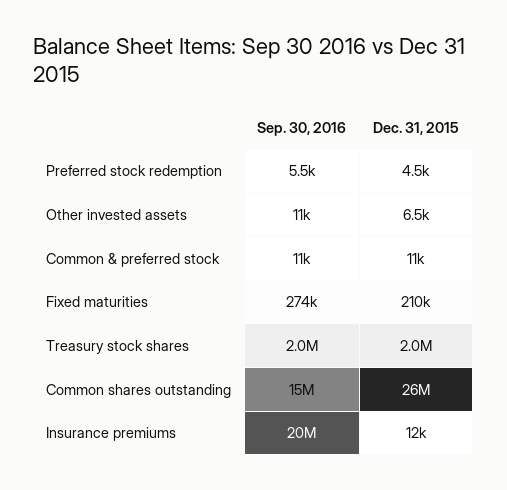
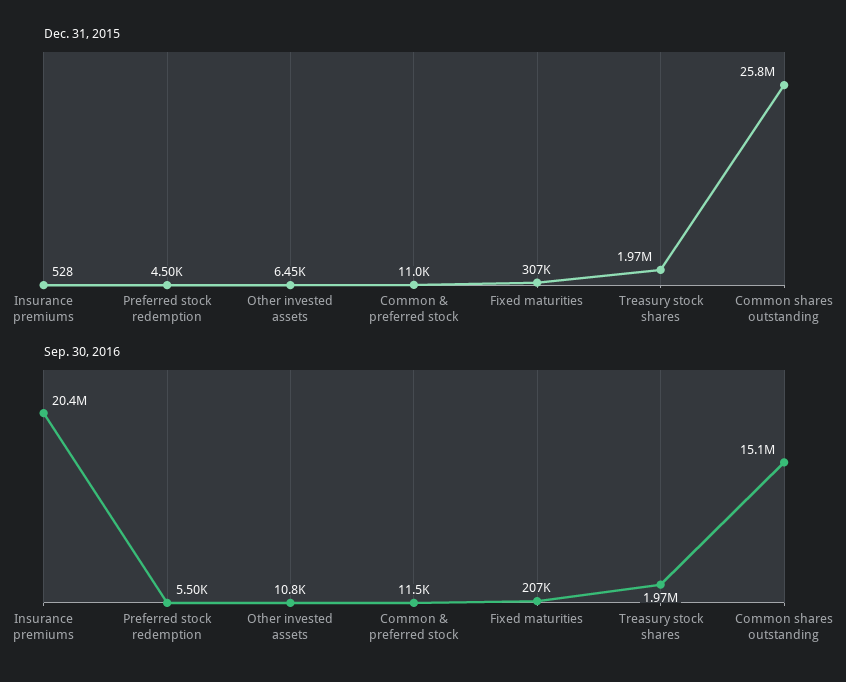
Sep. 30, 2016, Fixed maturities: 274000 -> 207000
Dec. 31, 2015, Fixed maturities: 210000 -> 307000
Dec. 31, 2015, Insurance premiums: 12000 -> 528

